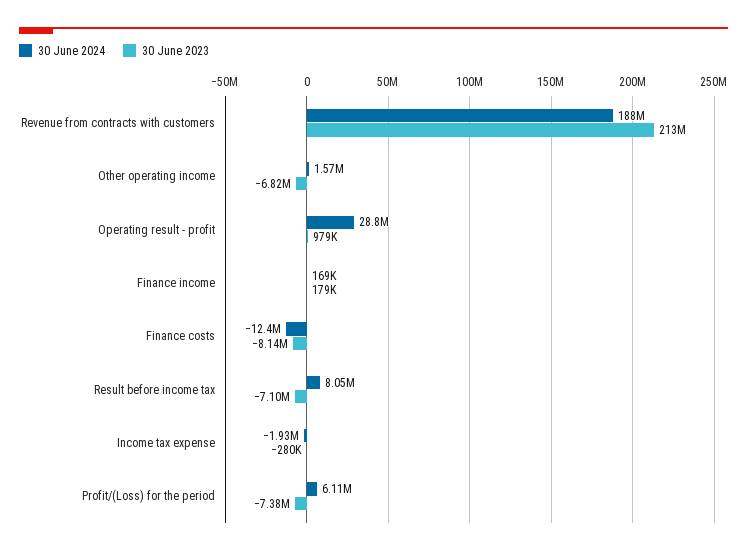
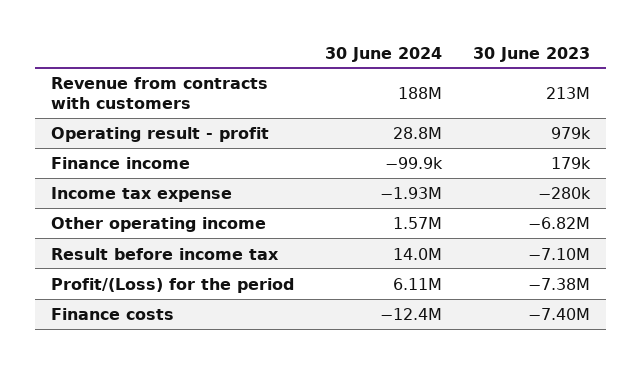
30 June 2024, Finance income: 169000 -> -99900
30 June 2023, Finance costs: -8140000 -> -7400000
30 June 2024, Result before income tax: 8050000 -> 14000000

